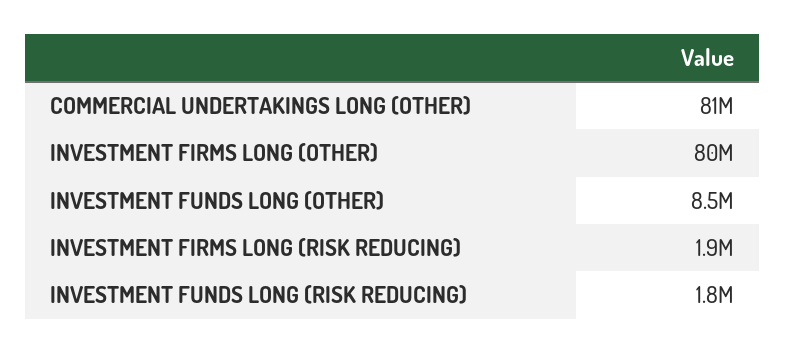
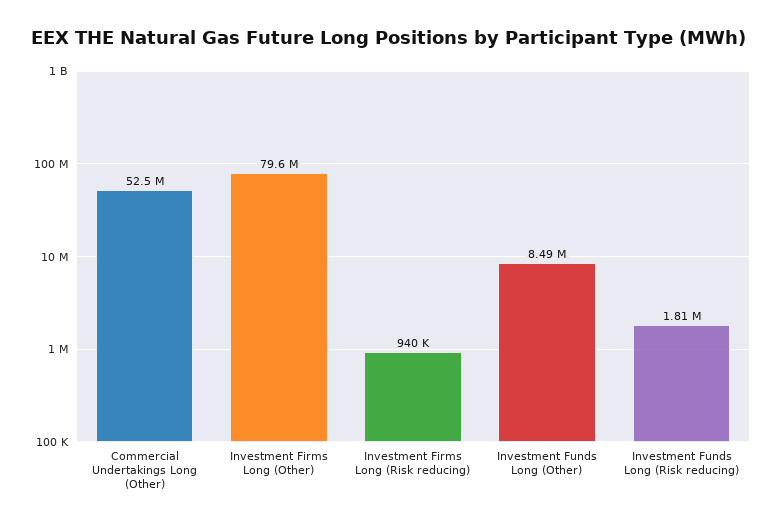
COMMERCIAL UNDERTAKINGS LONG (OTHER): 81000000 -> 52500000
INVESTMENT FIRMS LONG (RISK REDUCING): 1900000 -> 940000

